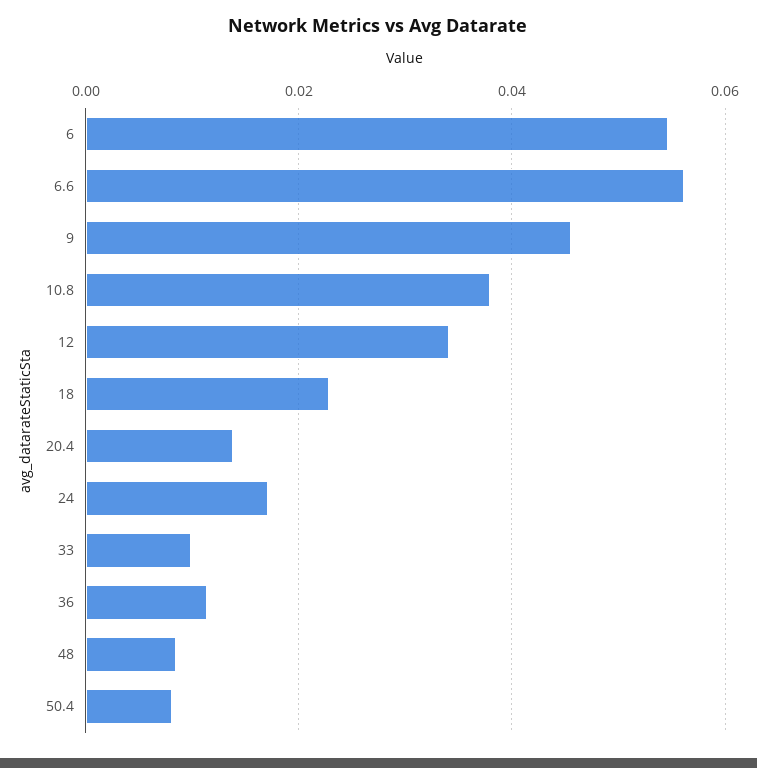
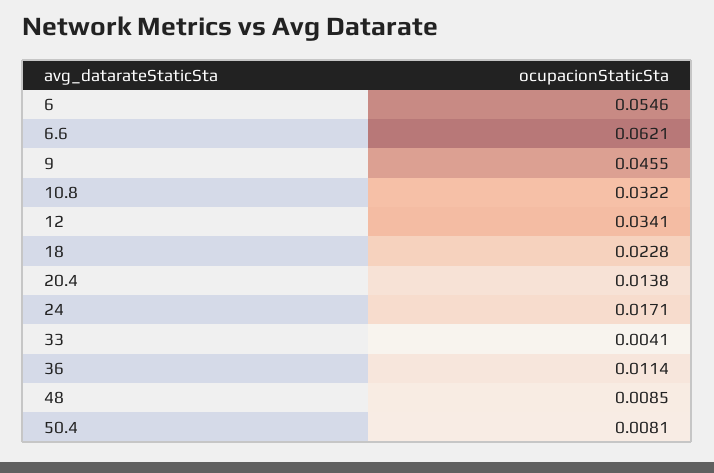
6.6: 0.056 -> 0.0621
10.8: 0.038 -> 0.0322
33: 0.01 -> 0.0041

